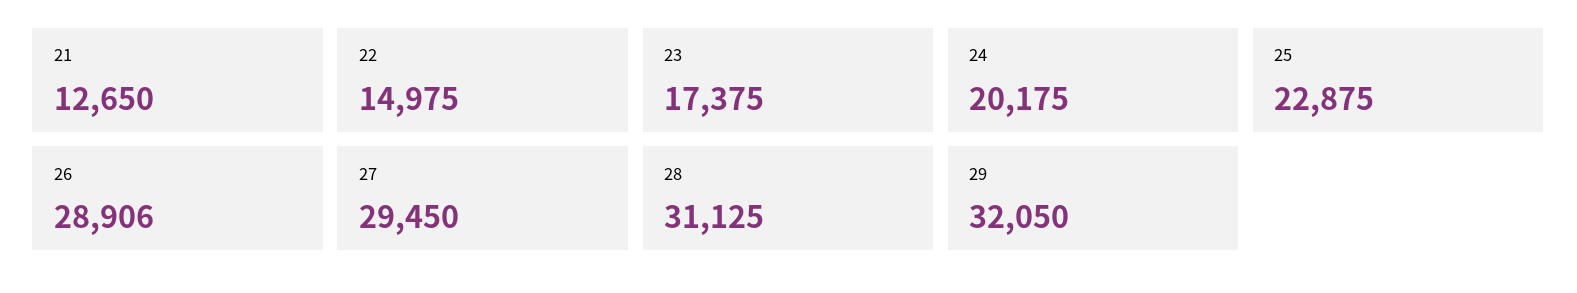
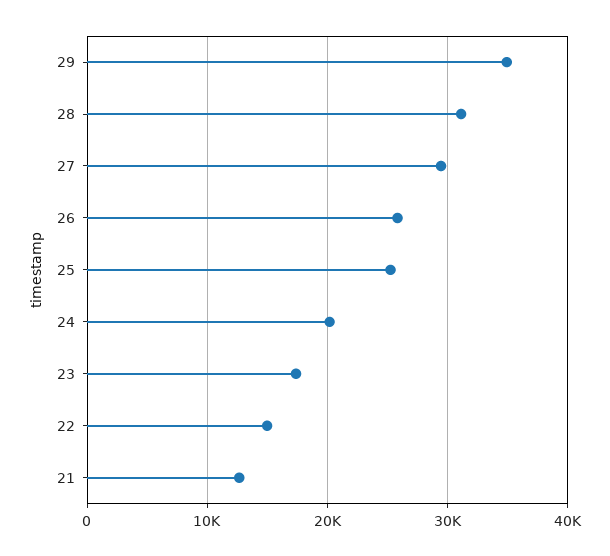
25: 22875 -> 25000
26: 28906 -> 26000
29: 32050 -> 35000

